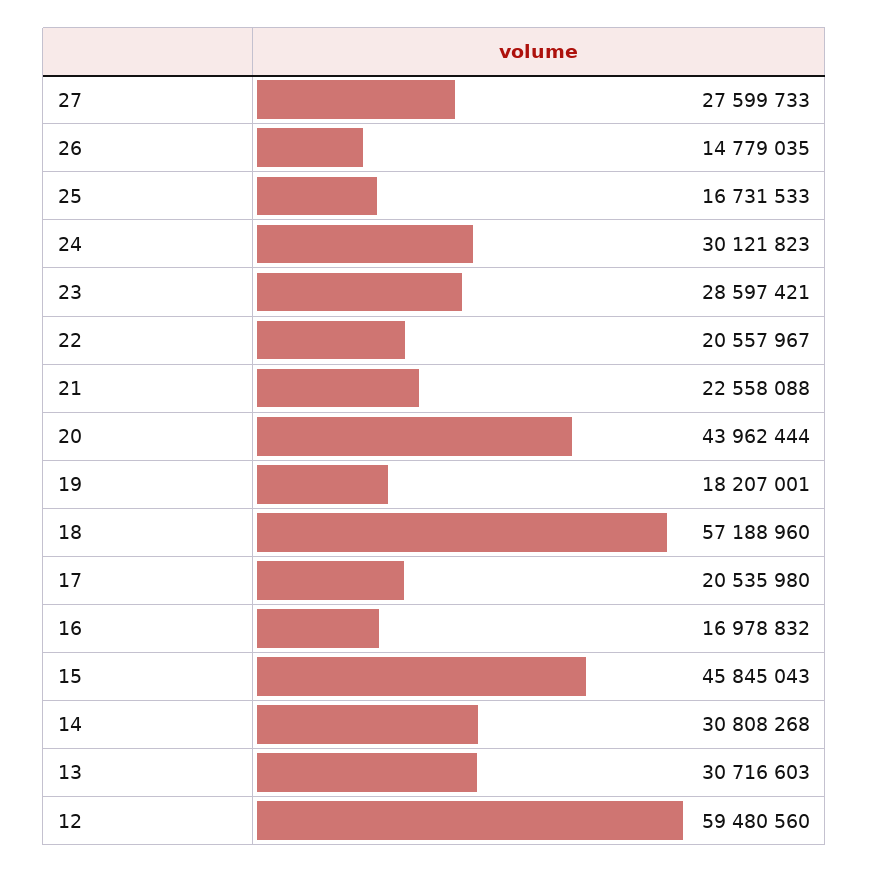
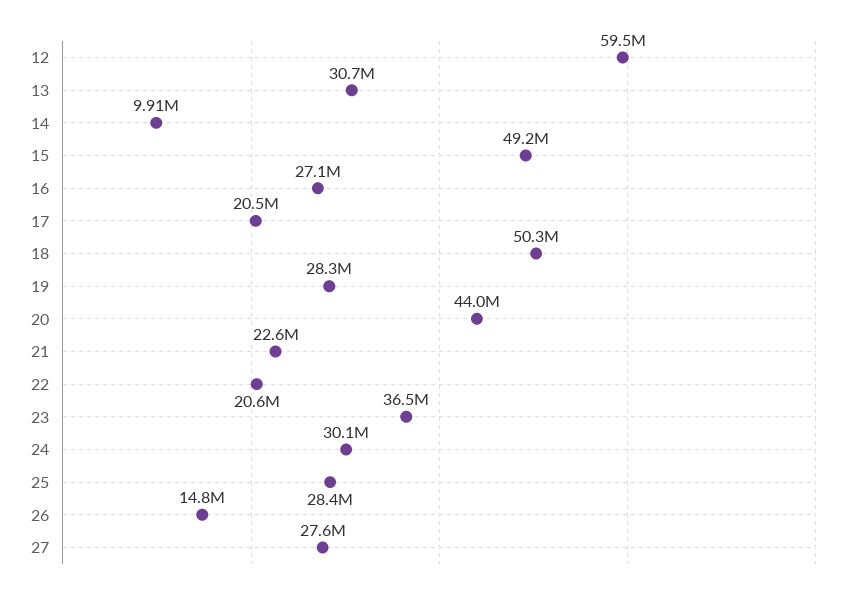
25: 16731533 -> 28400000
23: 28597421 -> 36500000
19: 18207001 -> 28300000
18: 57188960 -> 50300000
16: 16978832 -> 27100000
15: 45845043 -> 49200000
14: 30808268 -> 9910000

